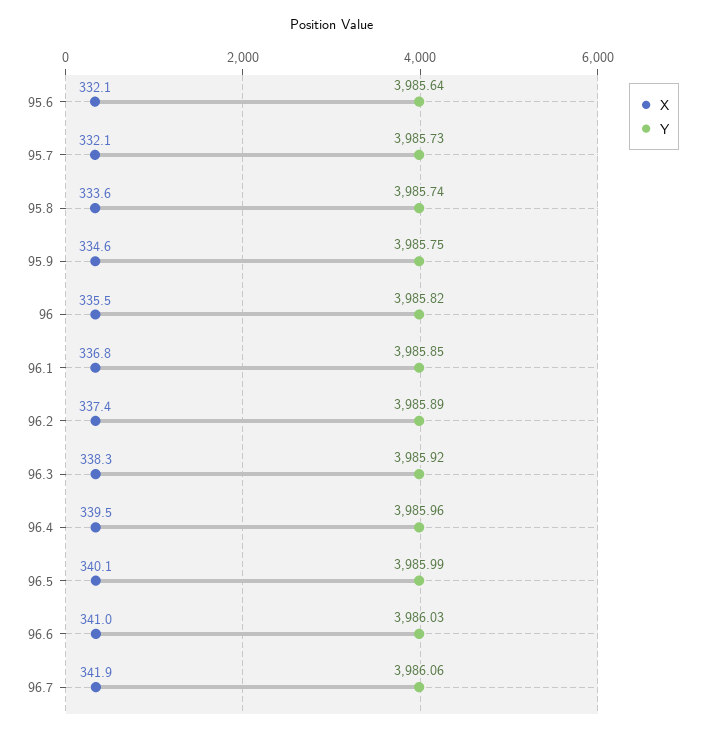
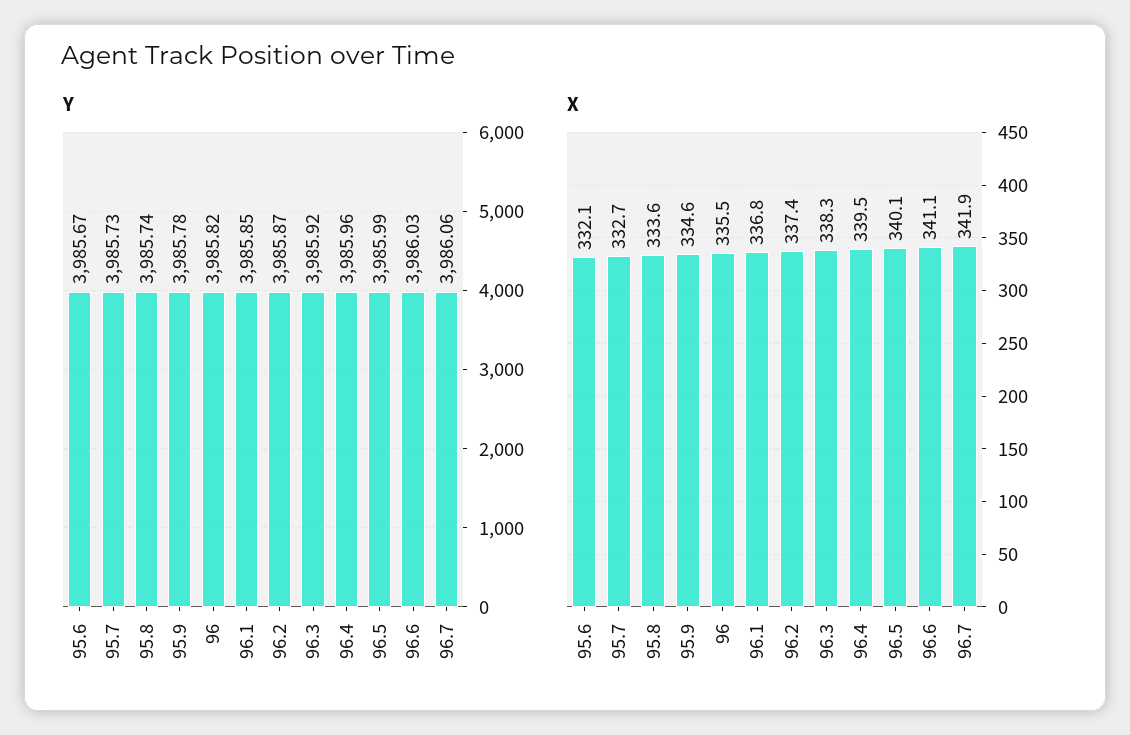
Y, 95.6: 3985.64 -> 3985.67
X, 95.7: 332.1 -> 332.7
Y, 95.9: 3985.75 -> 3985.78
Y, 96.2: 3985.89 -> 3985.87
X, 96.6: 341 -> 341.1

